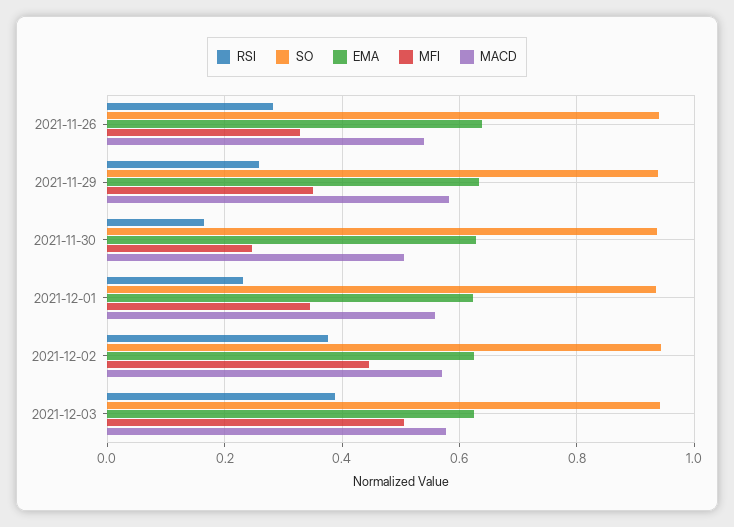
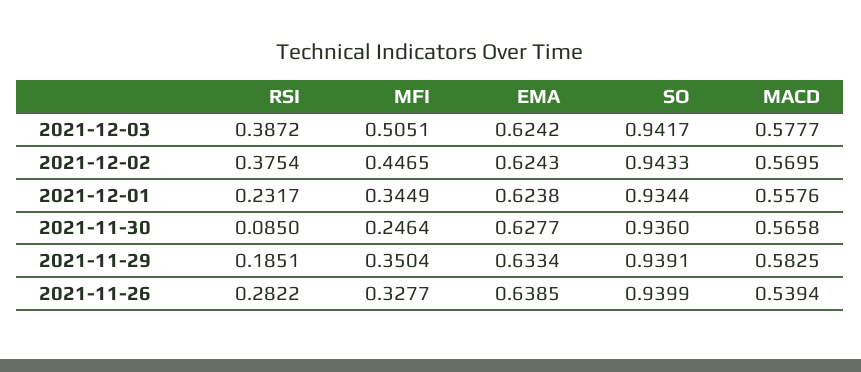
RSI, 2021-11-29: 0.26 -> 0.1851
RSI, 2021-11-30: 0.16 -> 0.085
MACD, 2021-11-30: 0.5 -> 0.5658

